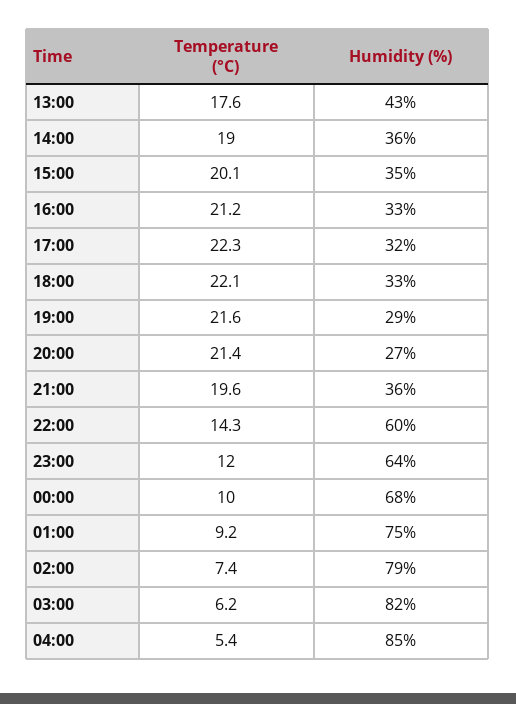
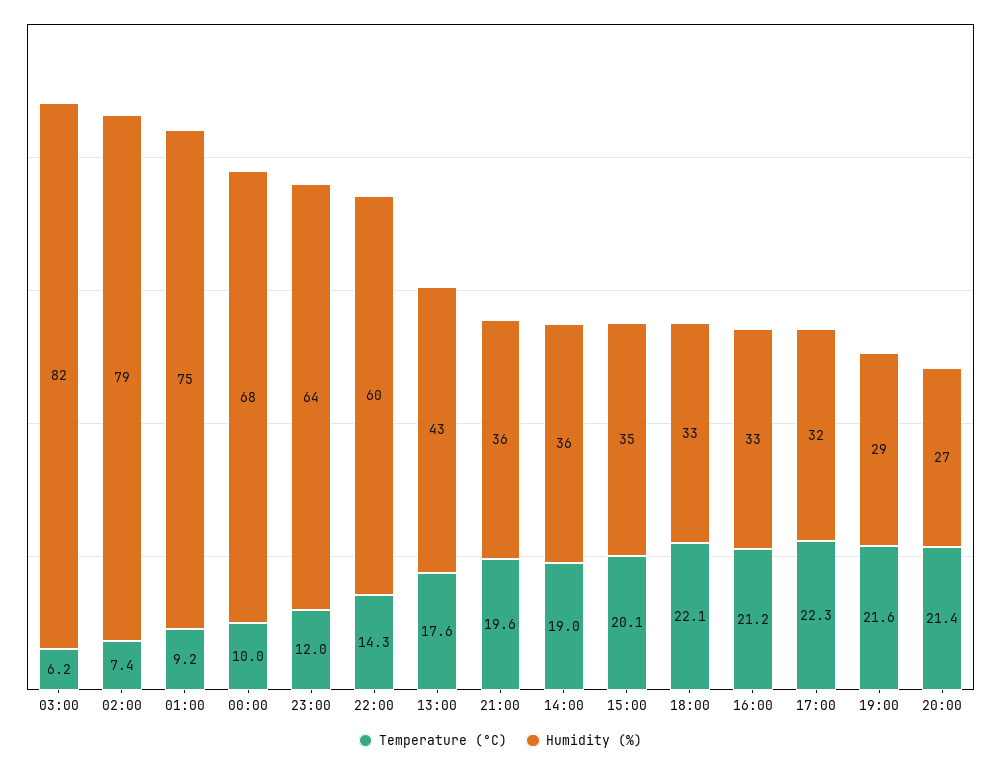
Temperature (°C), 04:00: 5.4 -> none
Humidity (%), 04:00: 85 -> none

